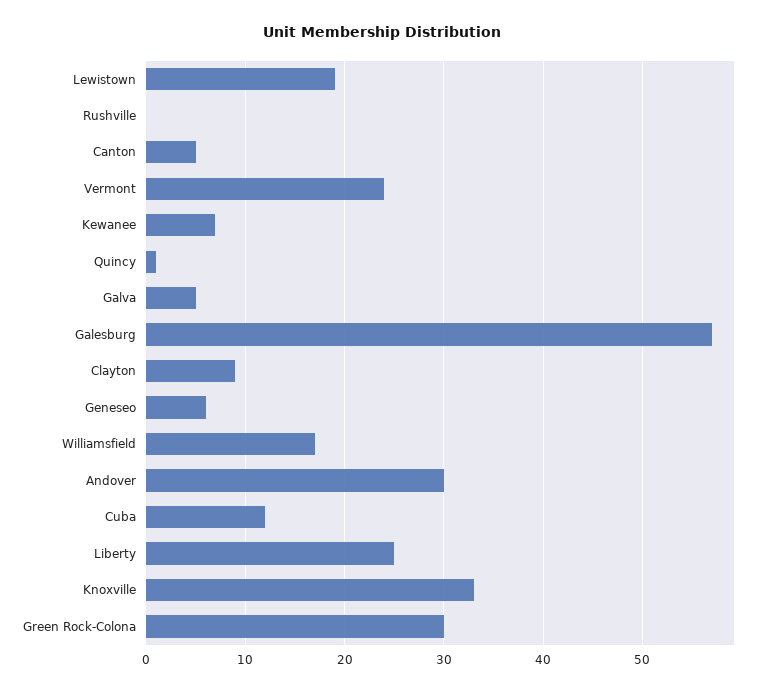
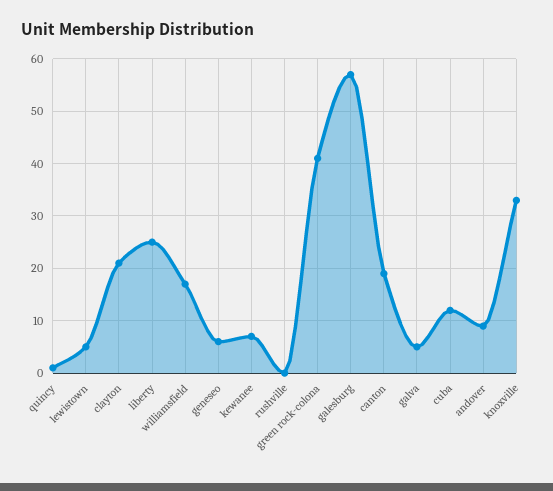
Lewistown: 19 -> 5
Canton: 5 -> 20
Vermont: 24 -> none
Clayton: 9 -> 20
Andover: 30 -> 10
Green Rock-Colona: 30 -> 40

